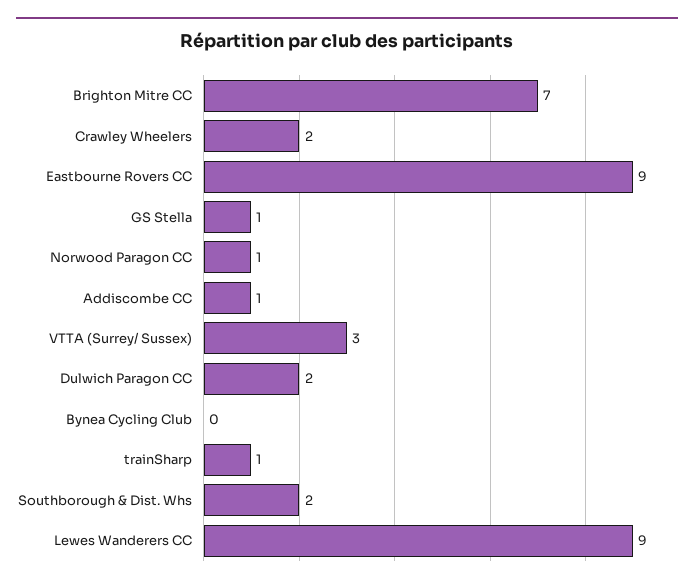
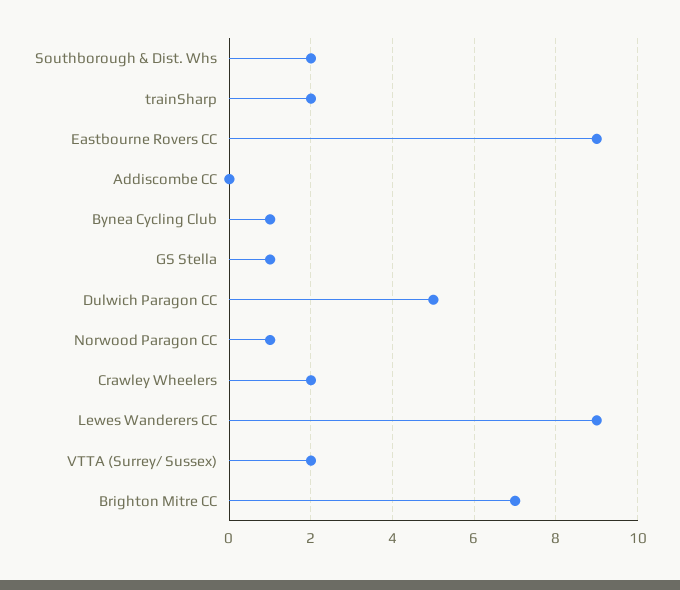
Addiscombe CC: 1 -> 0
VTTA (Surrey/ Sussex): 3 -> 2
Dulwich Paragon CC: 2 -> 5
Bynea Cycling Club: 0 -> 1
trainSharp: 1 -> 2

